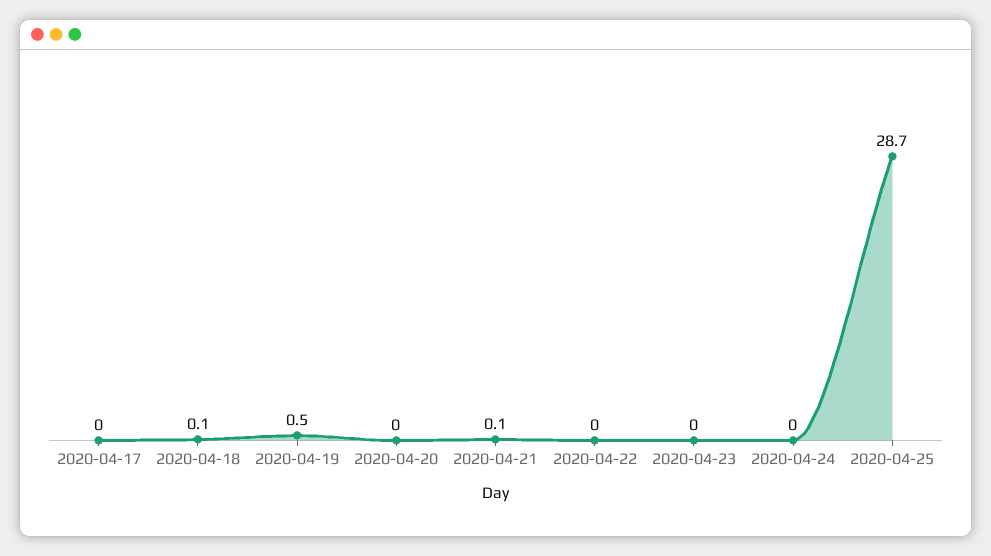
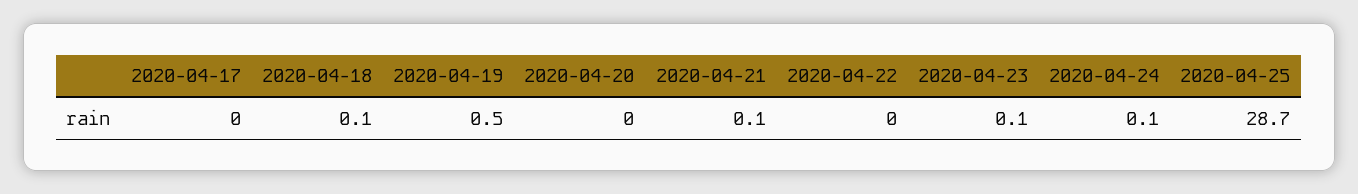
2020-04-23: 0 -> 0.1
2020-04-24: 0 -> 0.1

